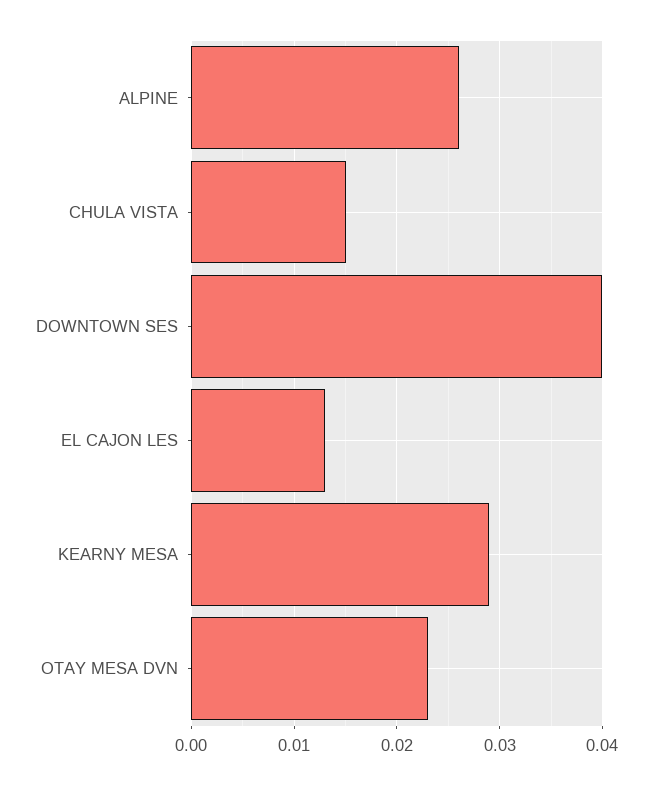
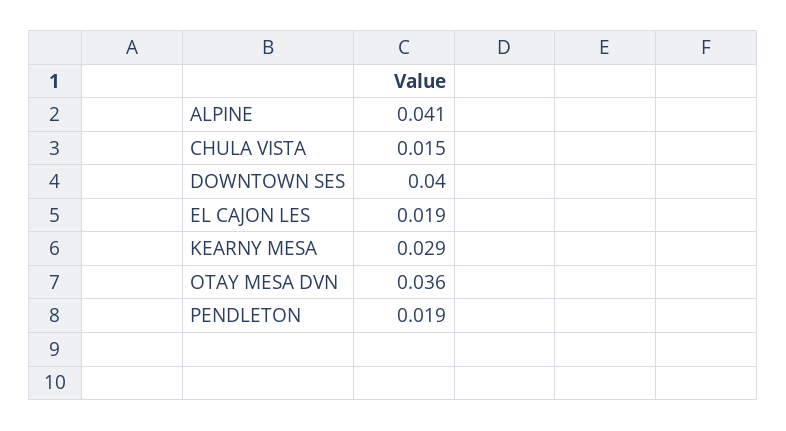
ALPINE: 0.026 -> 0.041
EL CAJON LES: 0.013 -> 0.019
OTAY MESA DVN: 0.023 -> 0.036
PENDLETON: none -> 0.019

